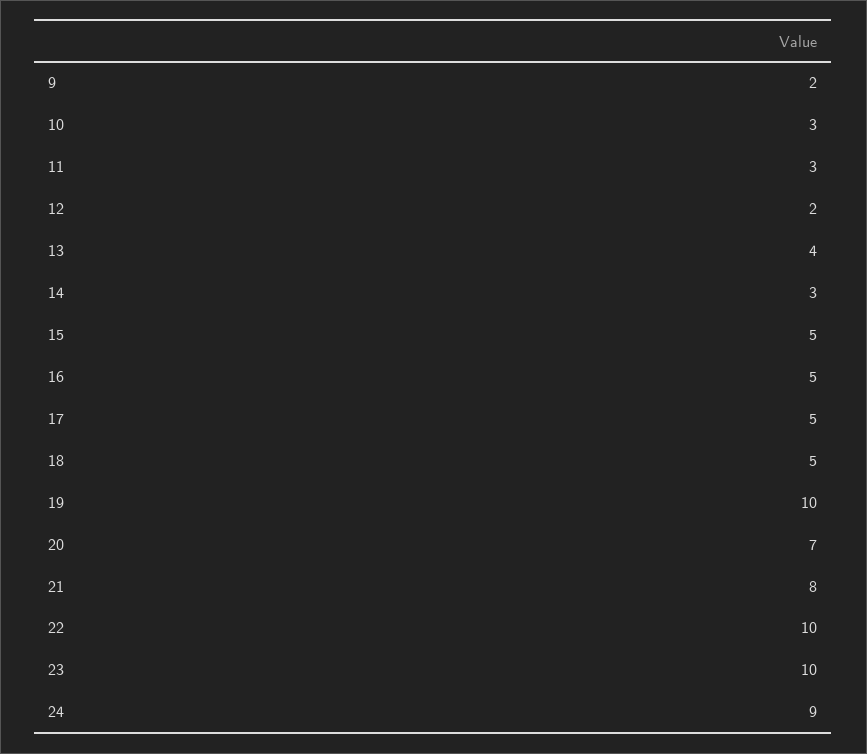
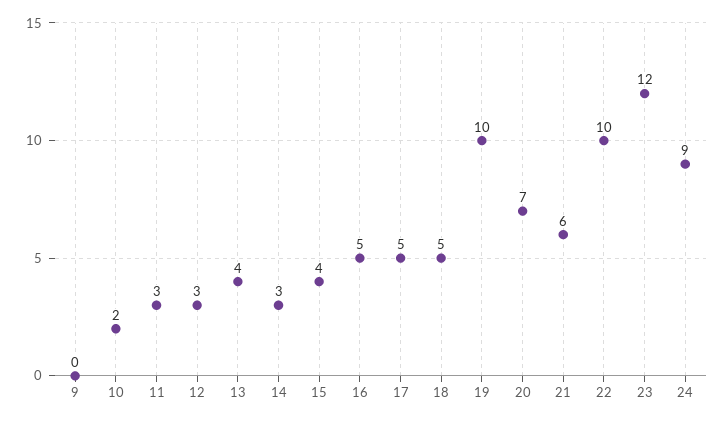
9: 2 -> 0
10: 3 -> 2
12: 2 -> 3
15: 5 -> 4
21: 8 -> 6
23: 10 -> 12

